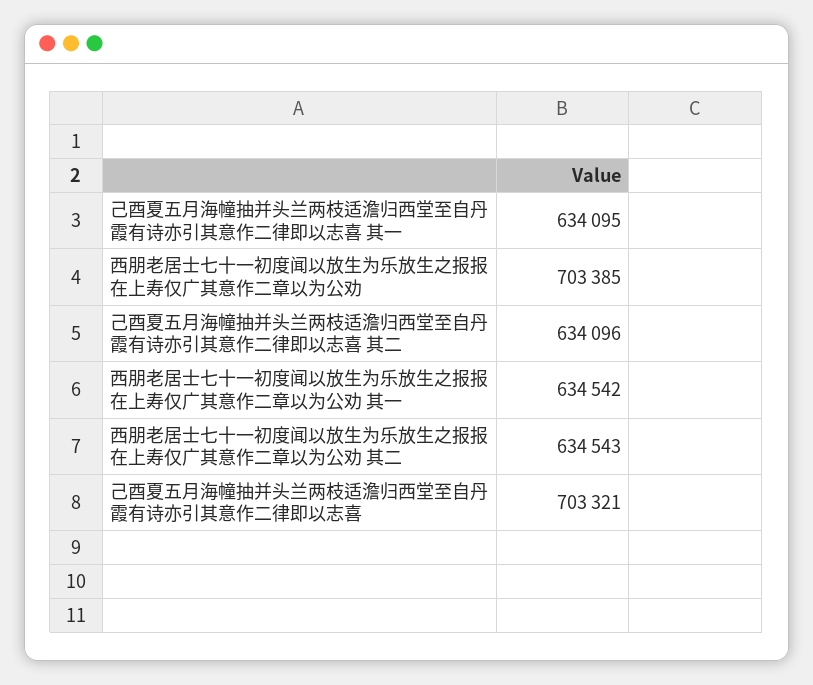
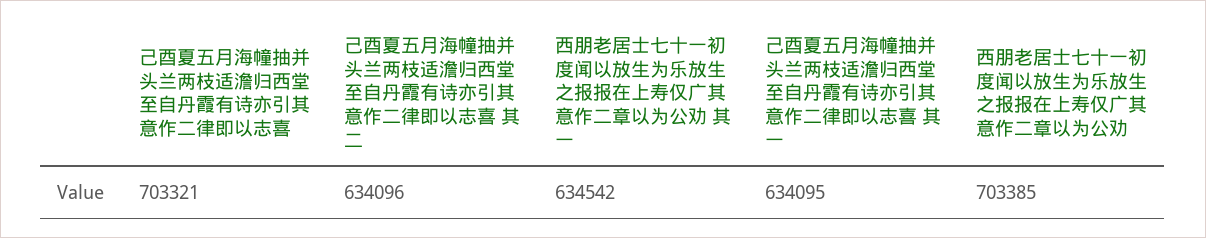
西朋老居士七十一初度闻以放生为乐放生之报报在上寿仅广其意作二章以为公劝 其二: 634543 -> none

